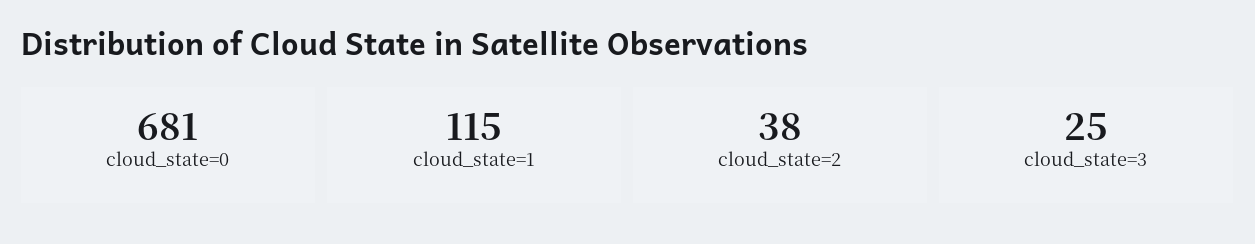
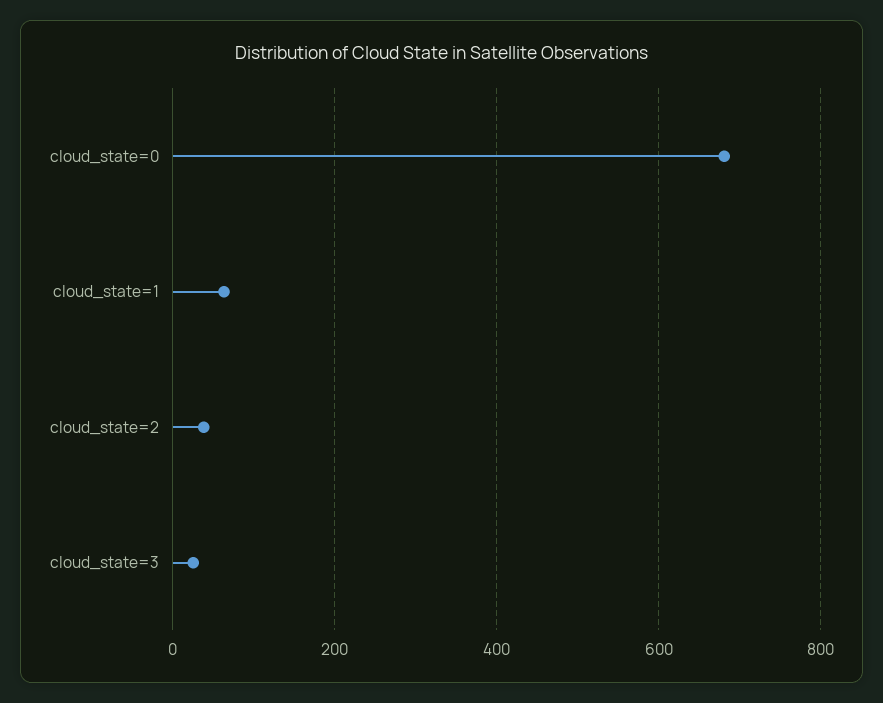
cloud_state=1: 115 -> 60

